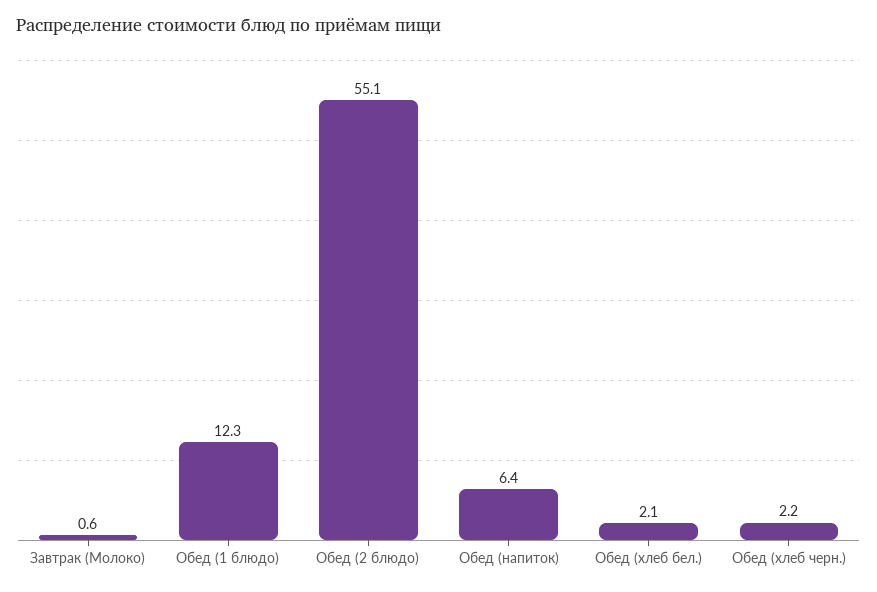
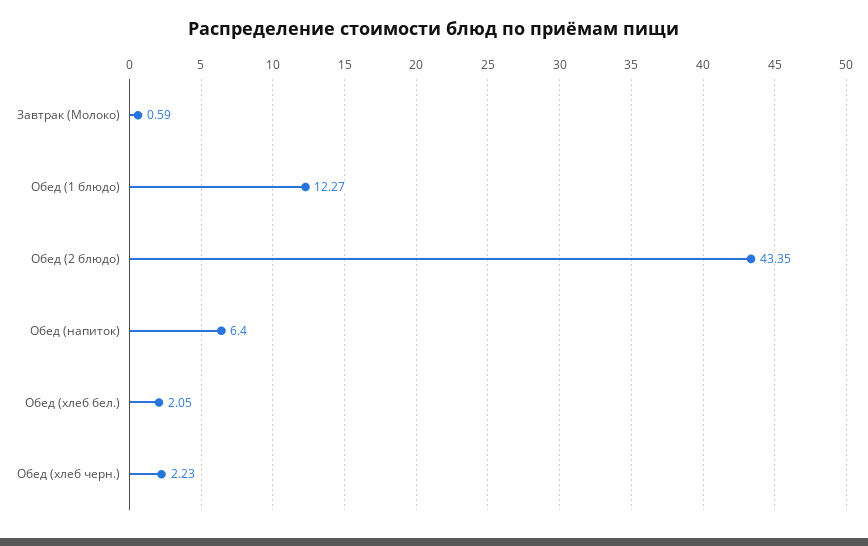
Обед (2 блюдо): 55.1 -> 43.35

